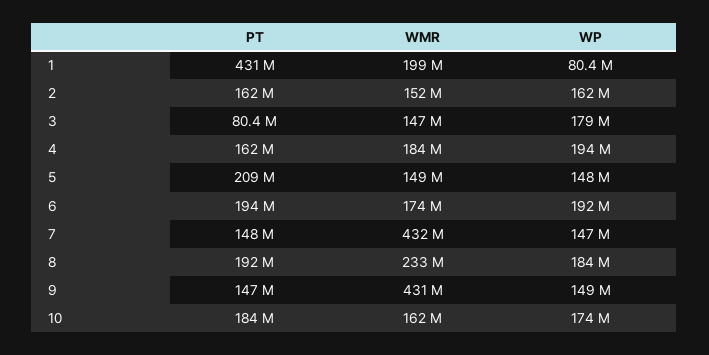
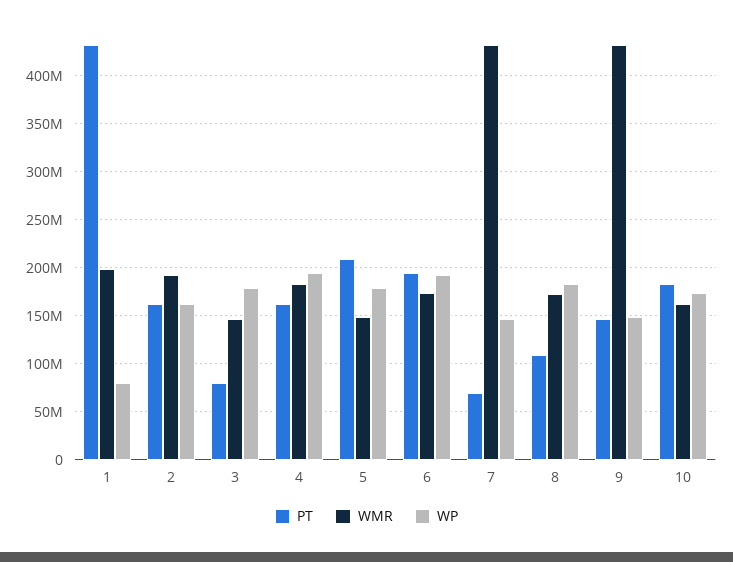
WMR, 2: 152000000 -> 190000000
WP, 5: 148000000 -> 180000000
PT, 7: 148000000 -> 70000000
PT, 8: 192000000 -> 110000000
WMR, 8: 233000000 -> 170000000

